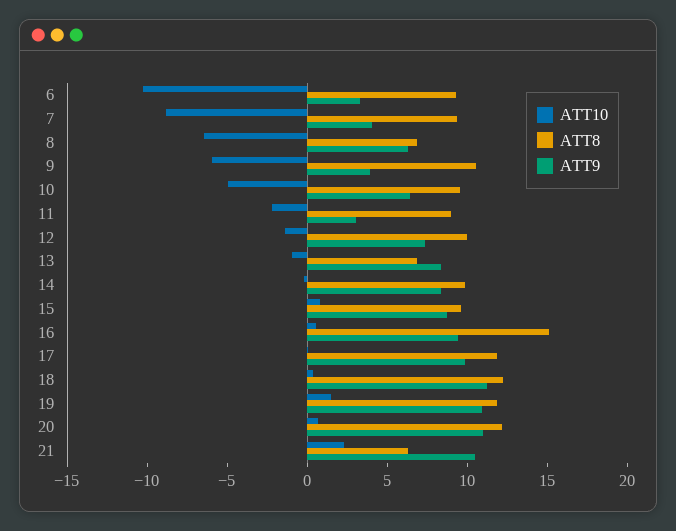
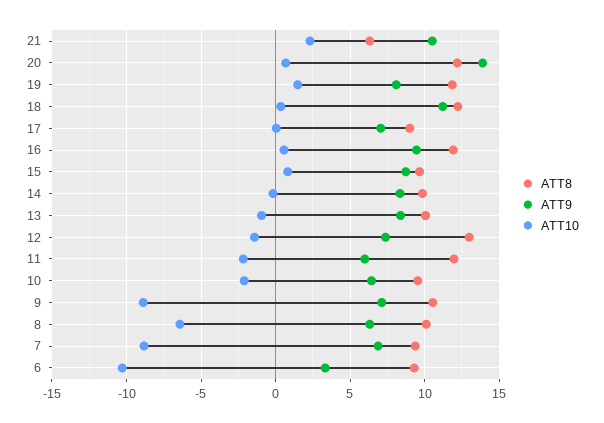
ATT9, 7: 4 -> 7
ATT8, 8: 7 -> 10
ATT10, 9: -6 -> -9
ATT9, 9: 4 -> 7
ATT10, 10: -5 -> -2
ATT8, 11: 9 -> 12
ATT9, 11: 3 -> 6
ATT8, 12: 10 -> 13
ATT8, 13: 7 -> 10
ATT8, 16: 15 -> 12
ATT8, 17: 12 -> 9
ATT9, 17: 10 -> 7
ATT9, 19: 11 -> 8
ATT9, 20: 11 -> 14

